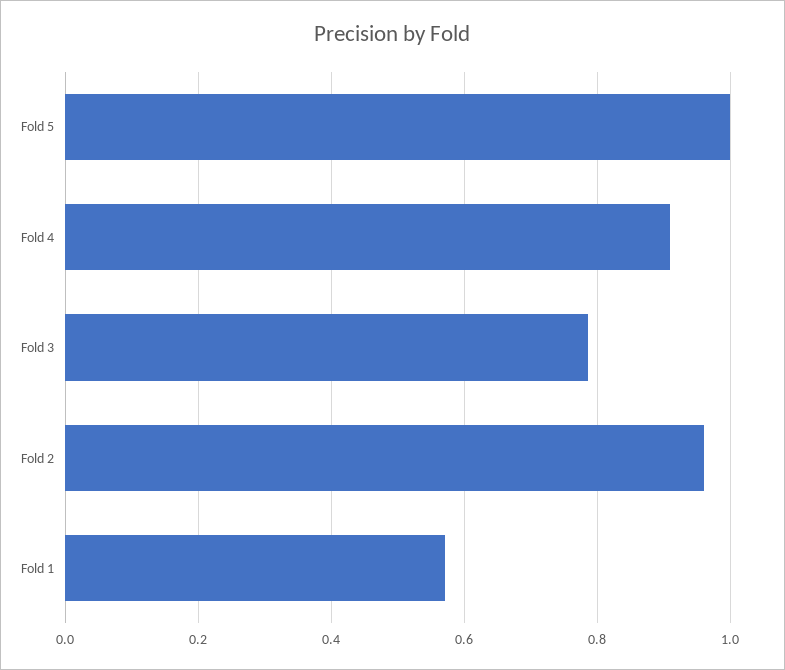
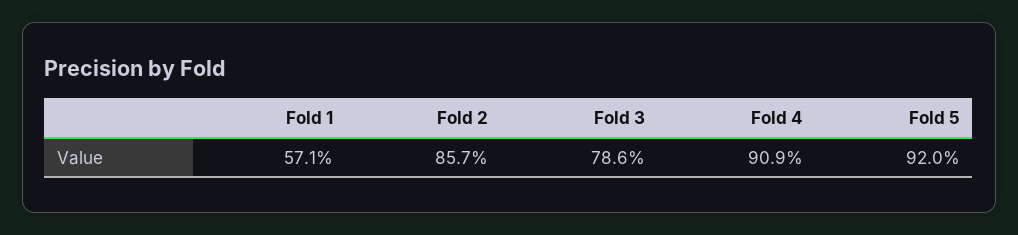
Fold 5: 1 -> 0.92
Fold 2: 0.96 -> 0.857

